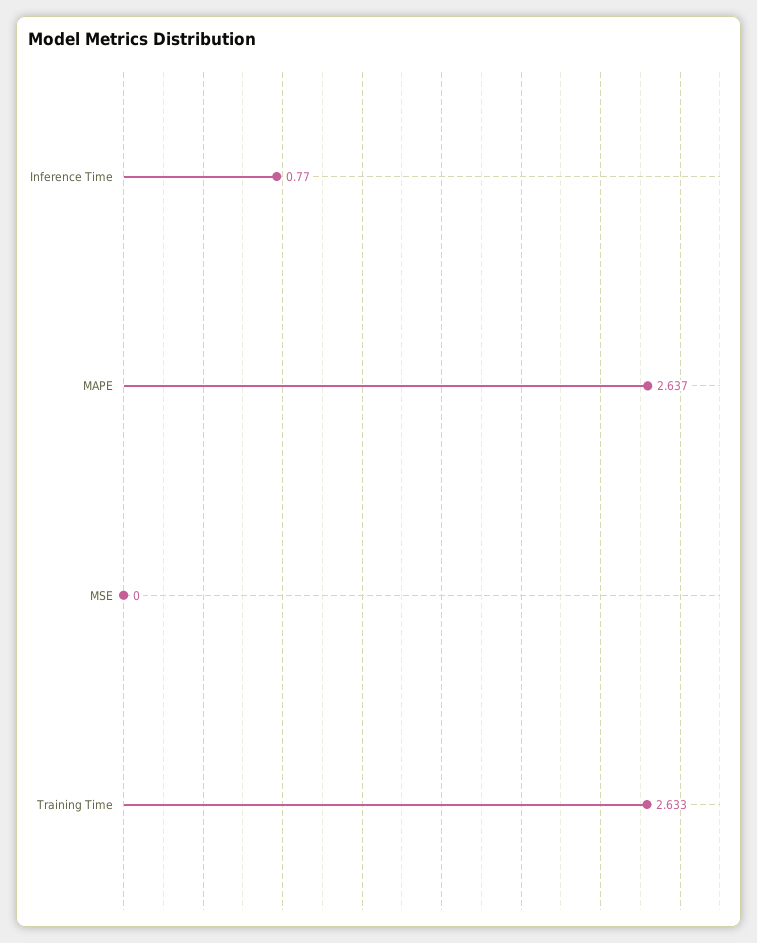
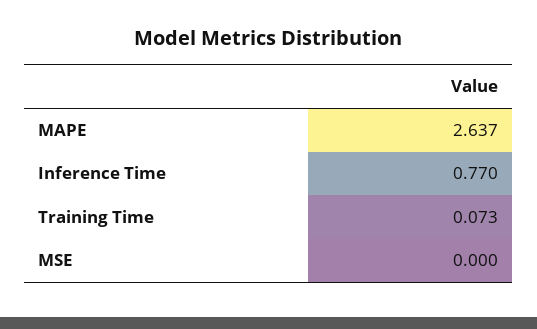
Training Time: 2.633 -> 0.073

